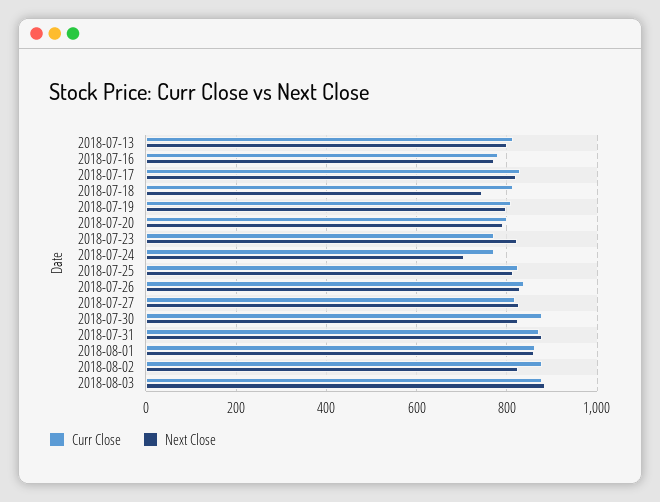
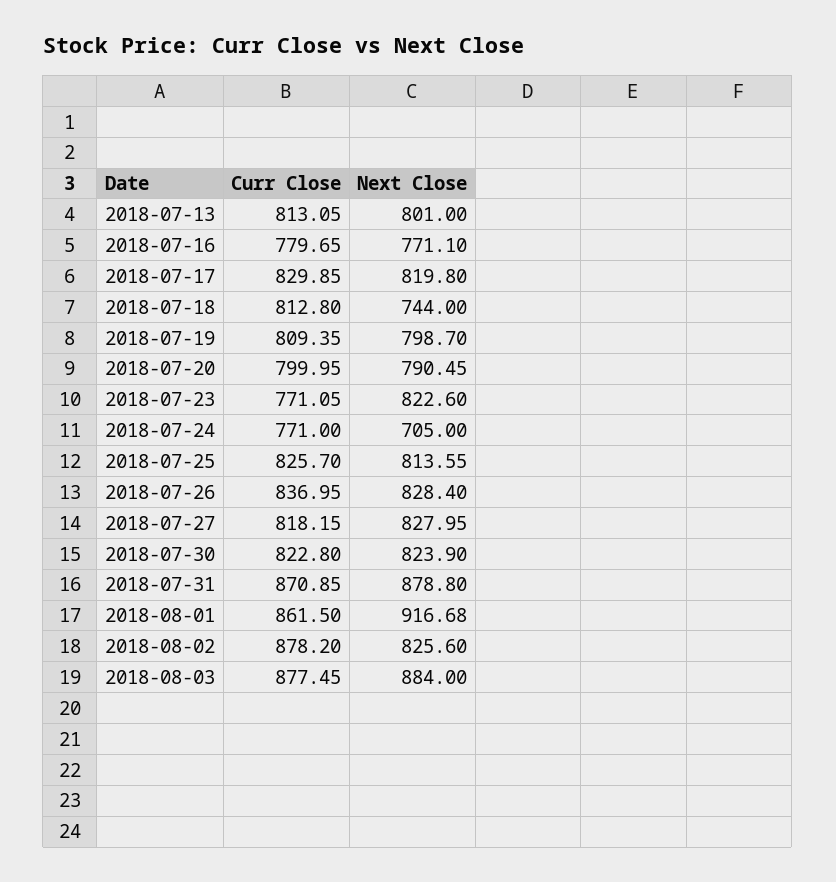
Curr Close, 2018-07-30: 880 -> 822.8
Next Close, 2018-08-01: 860 -> 916.68

